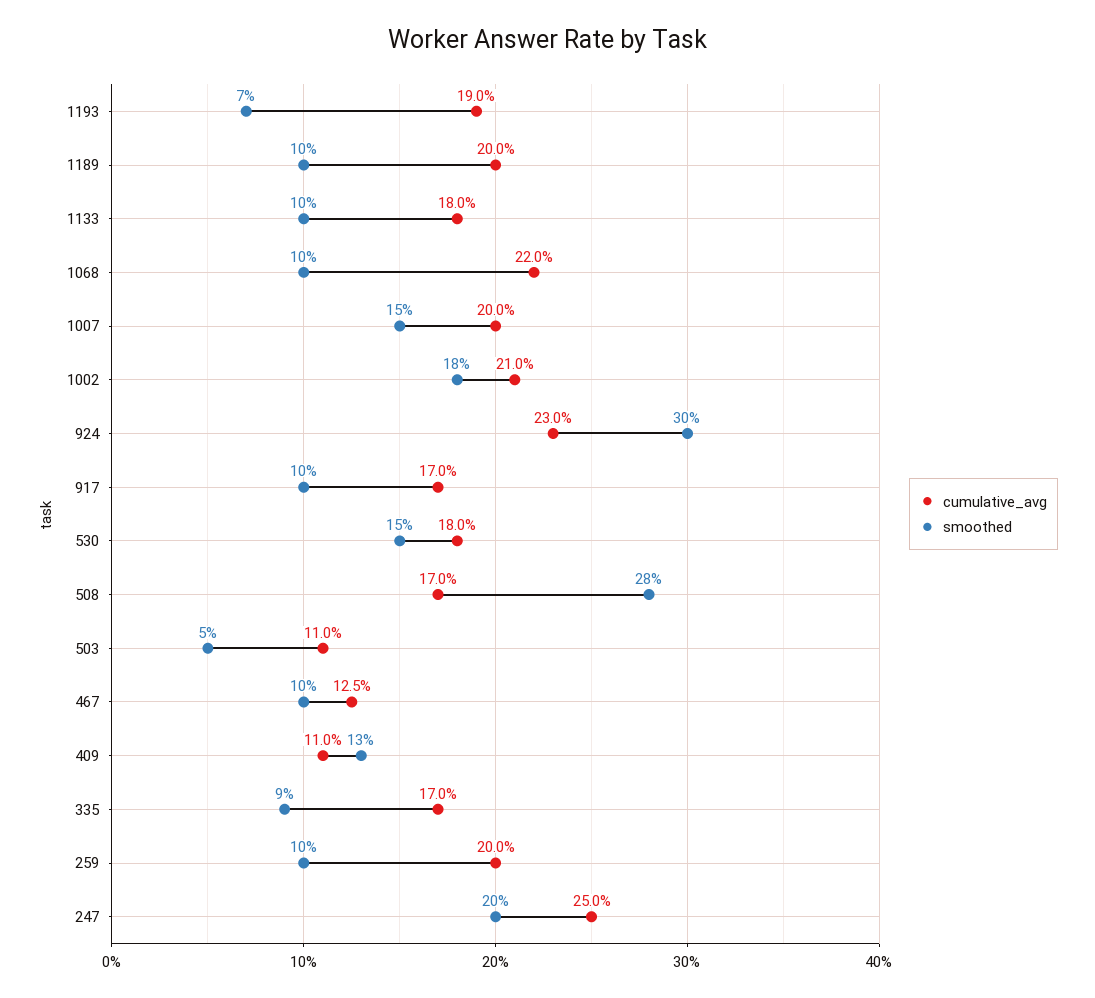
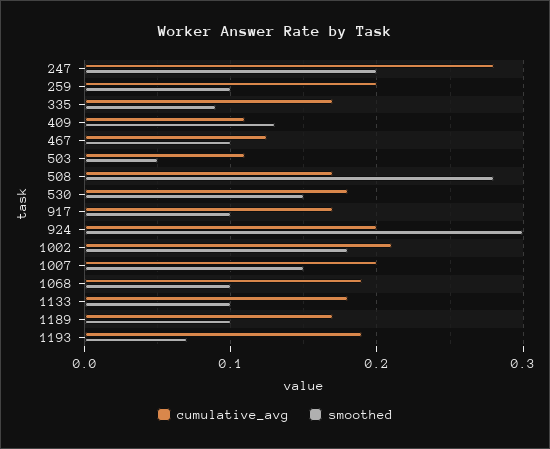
cumulative_avg, 1189: 0.2 -> 0.17
cumulative_avg, 1068: 0.22 -> 0.19
cumulative_avg, 924: 0.23 -> 0.2
cumulative_avg, 247: 0.25 -> 0.28

